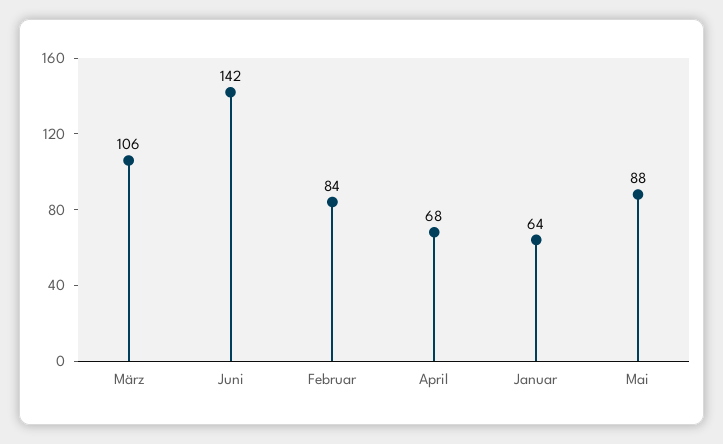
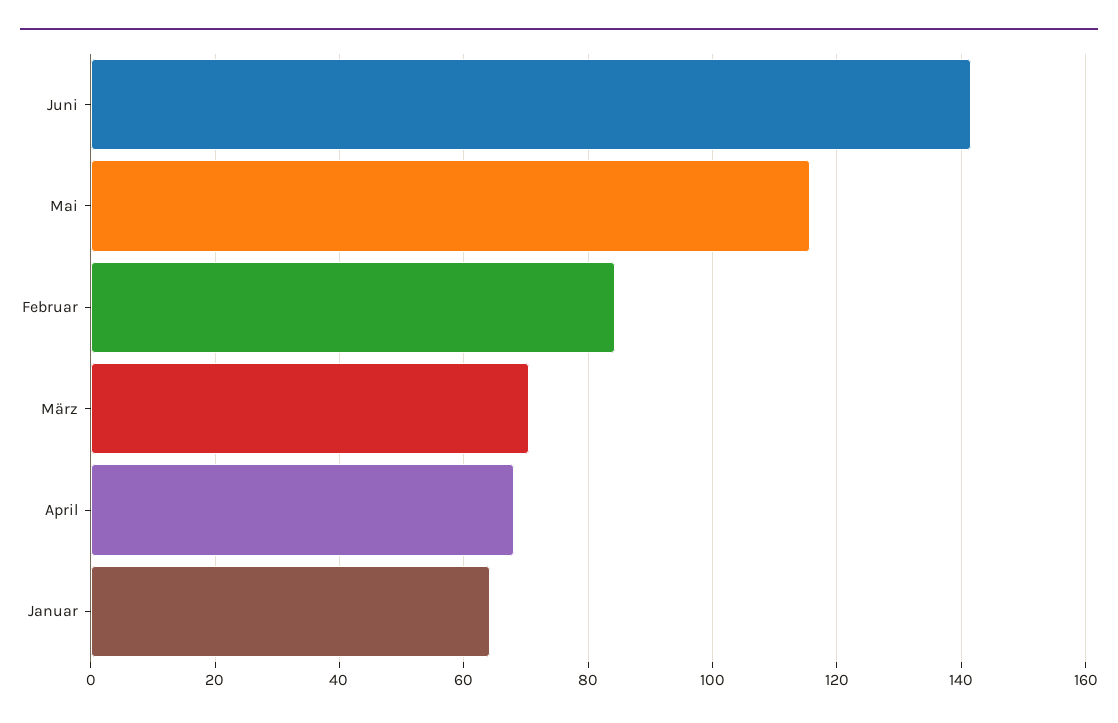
März: 106 -> 70
Mai: 88 -> 116

